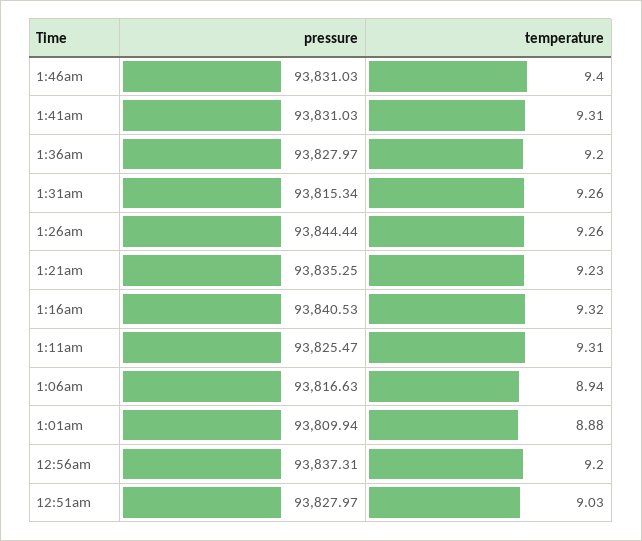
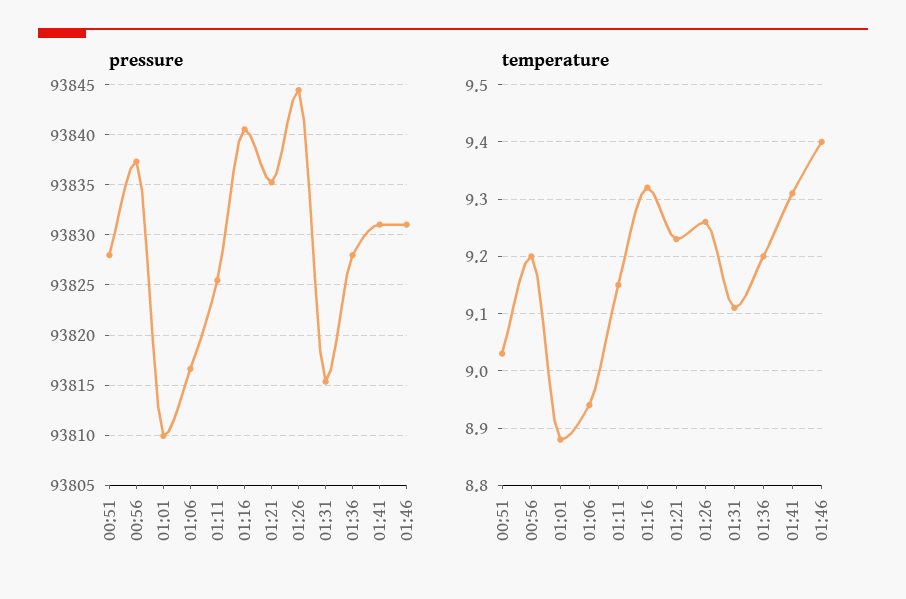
temperature, 1:31am: 9.26 -> 9.1
temperature, 1:11am: 9.31 -> 9.15

